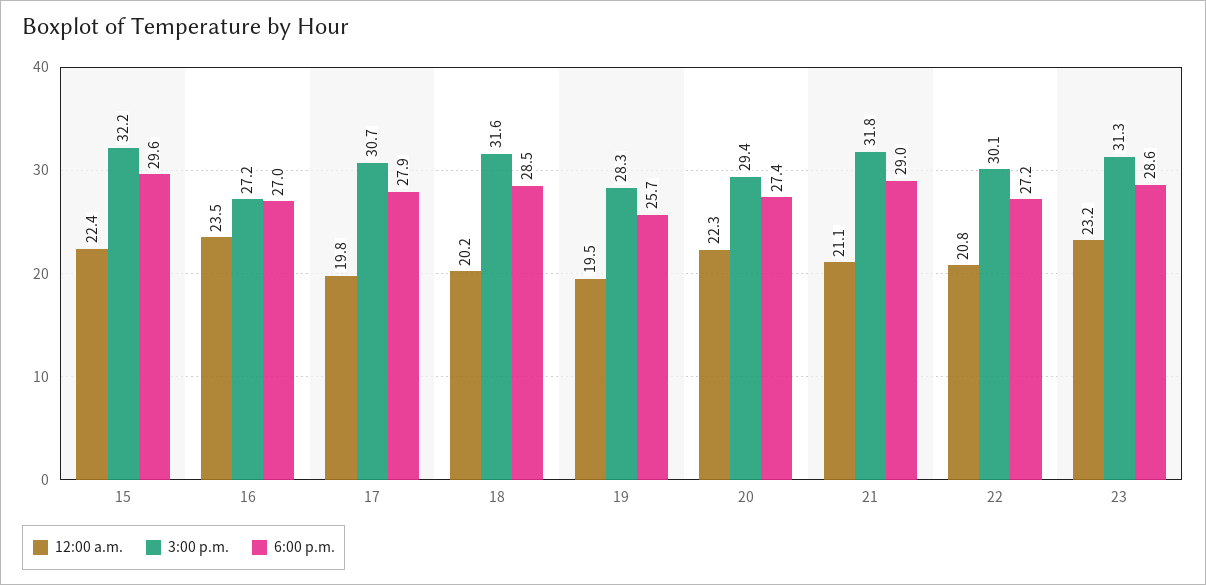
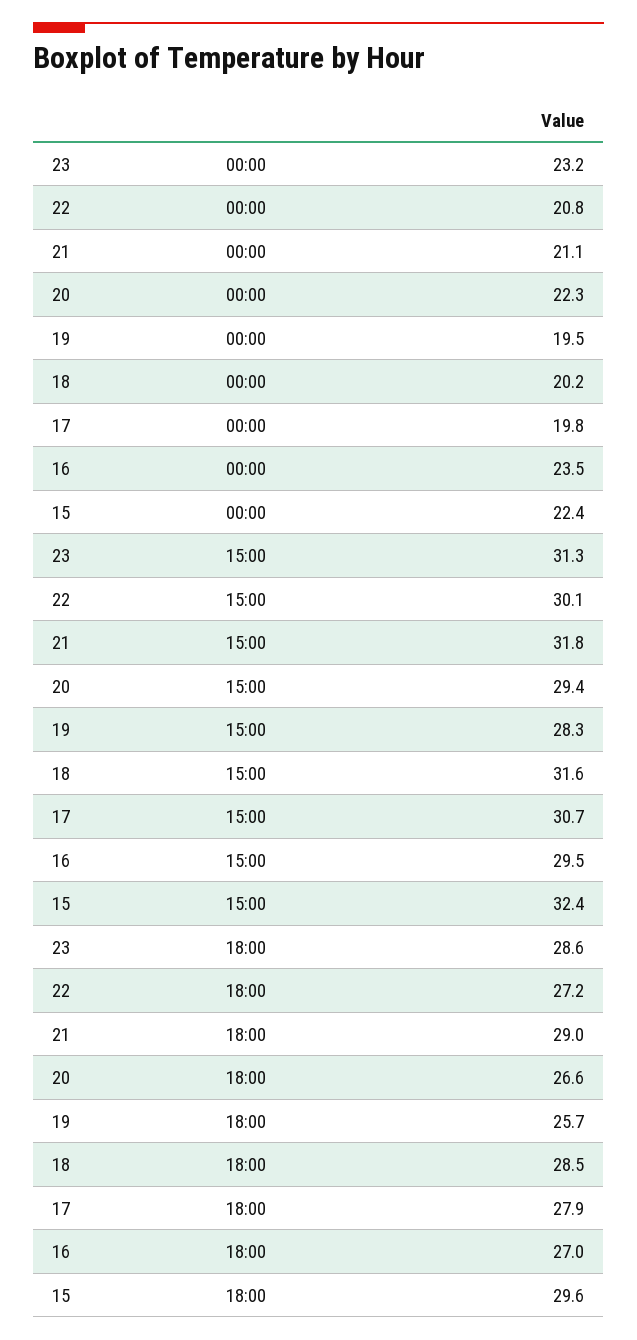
3:00 p.m., 15: 32.2 -> 32.4
3:00 p.m., 16: 27.2 -> 29.5
6:00 p.m., 20: 27.4 -> 26.6

